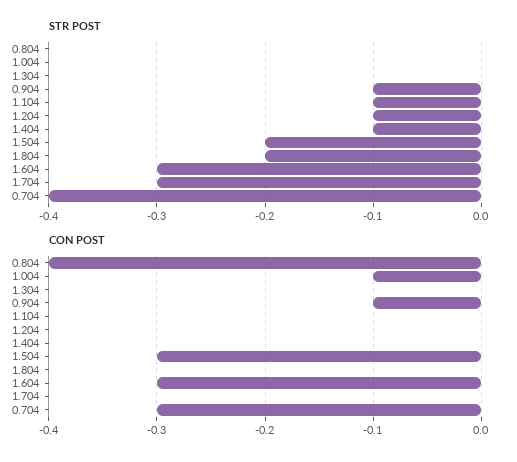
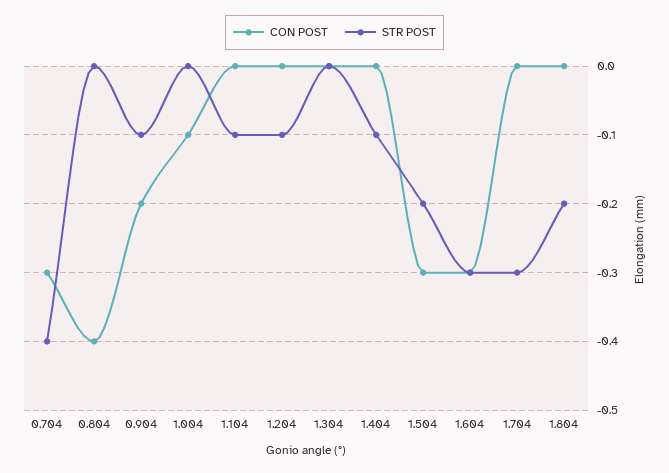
CON POST, 0.904: -0.1 -> -0.2

